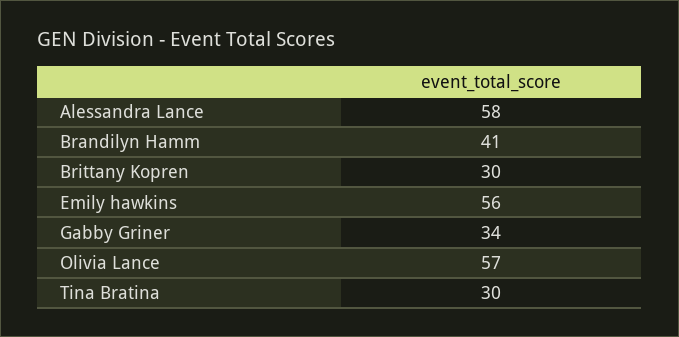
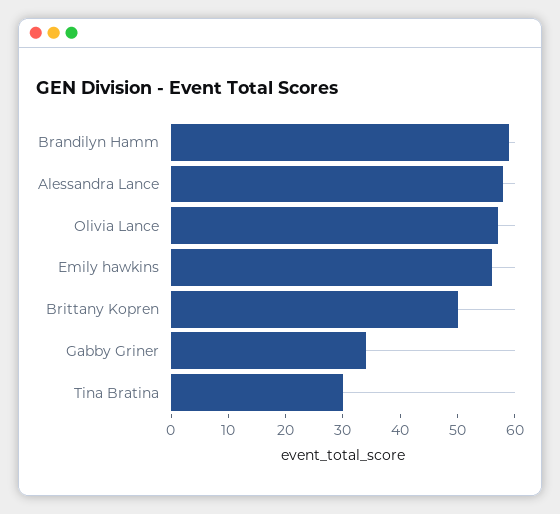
Brandilyn Hamm: 41 -> 60
Brittany Kopren: 30 -> 50

